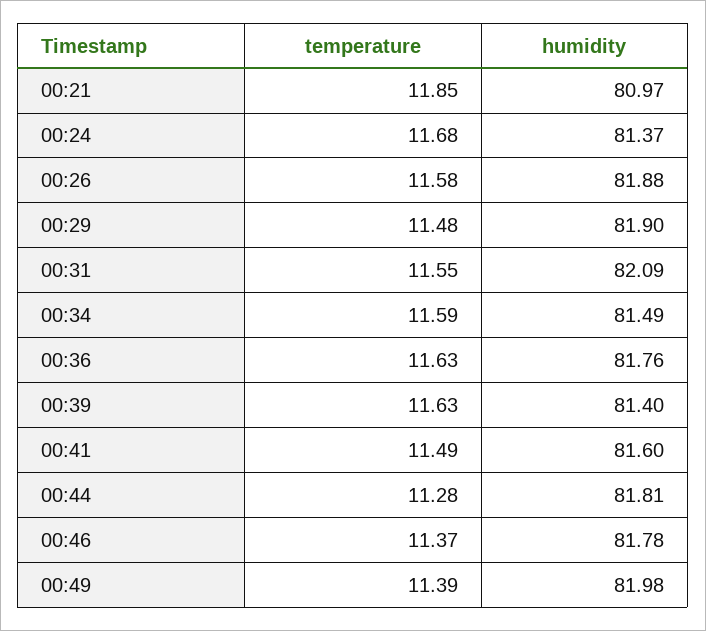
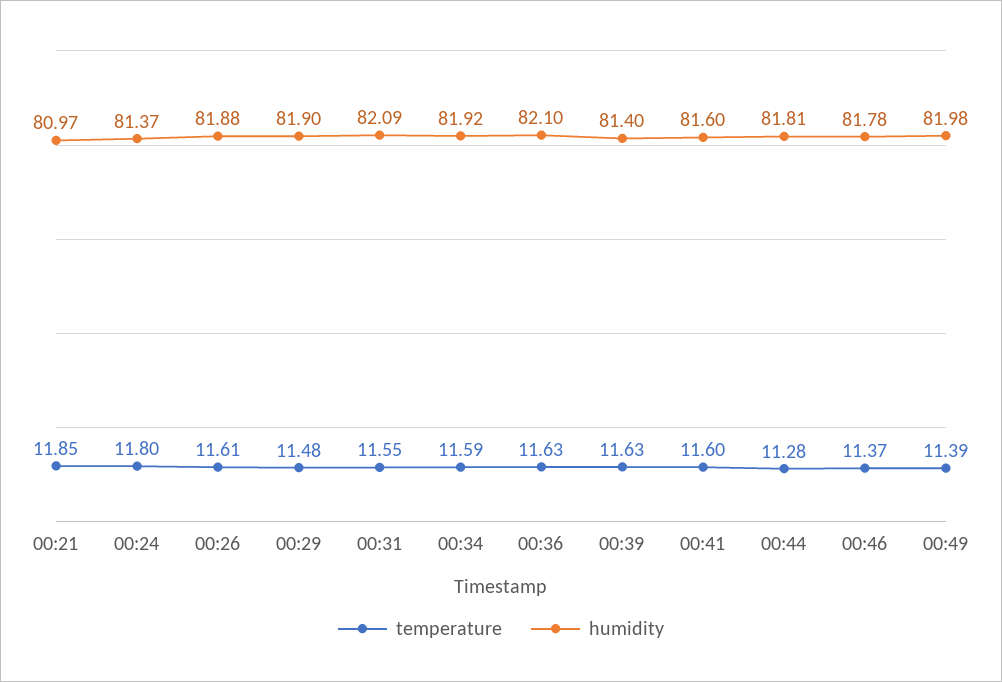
temperature, 00:24: 11.68 -> 11.8
temperature, 00:26: 11.58 -> 11.61
humidity, 00:34: 81.49 -> 81.92
humidity, 00:36: 81.76 -> 82.1
temperature, 00:41: 11.49 -> 11.6

